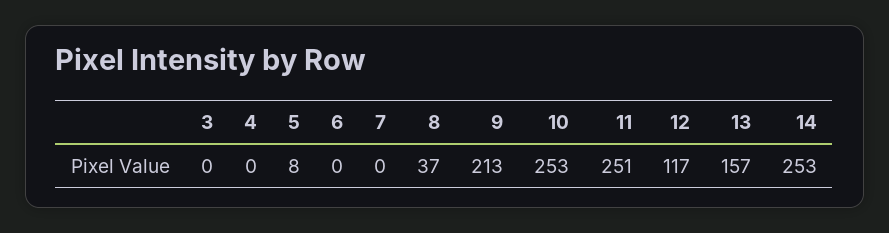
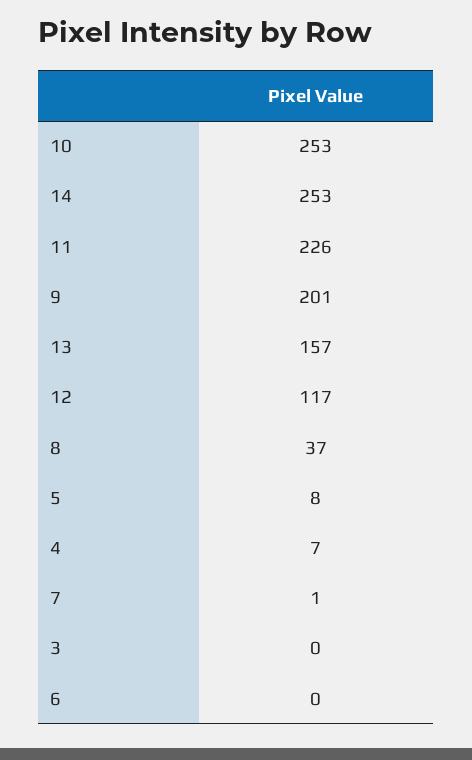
4: 0 -> 7
7: 0 -> 1
9: 213 -> 201
11: 251 -> 226

